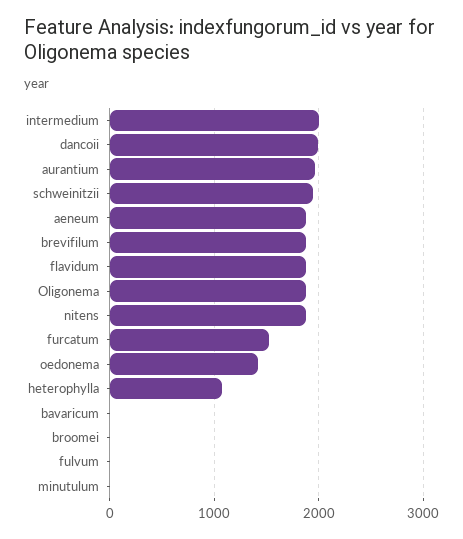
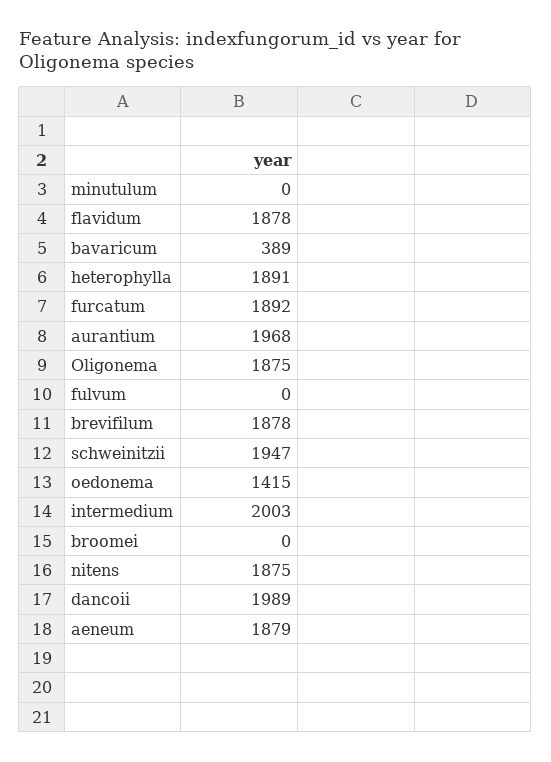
furcatum: 1500 -> 1892
heterophylla: 1100 -> 1891
bavaricum: 0 -> 389

